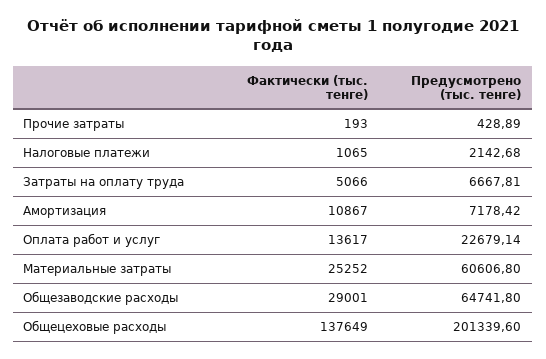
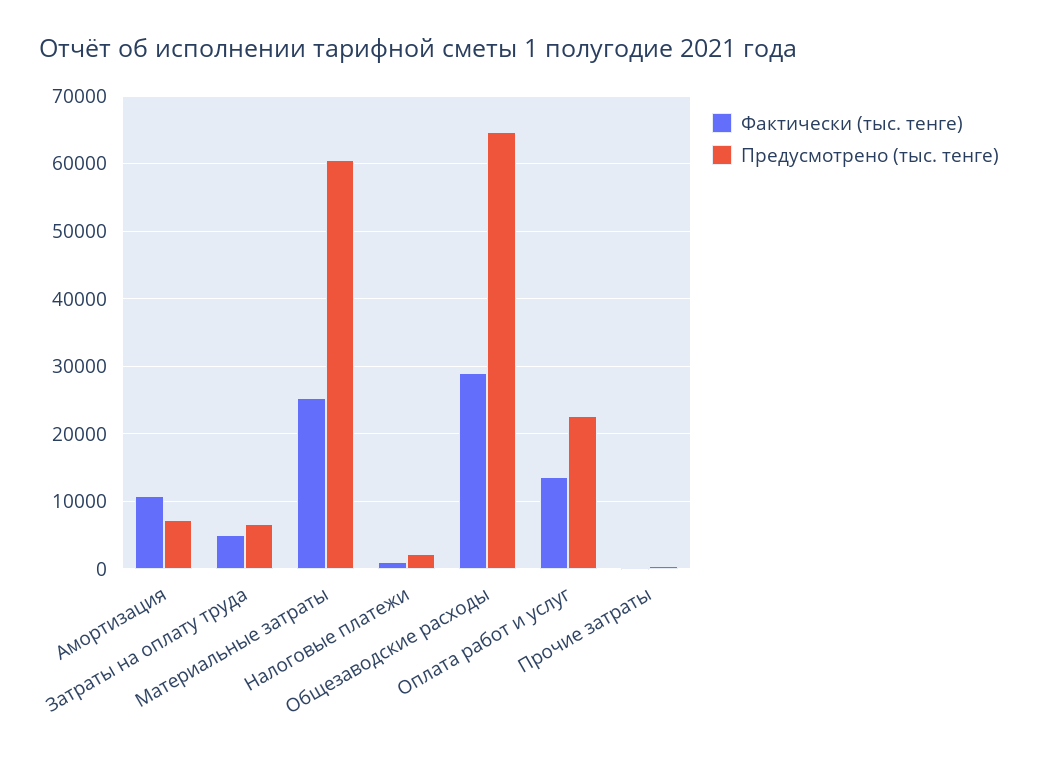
Фактически (тыс. тенге), Общецеховые расходы: 137649 -> none
Предусмотрено (тыс. тенге), Общецеховые расходы: 201339.6 -> none

